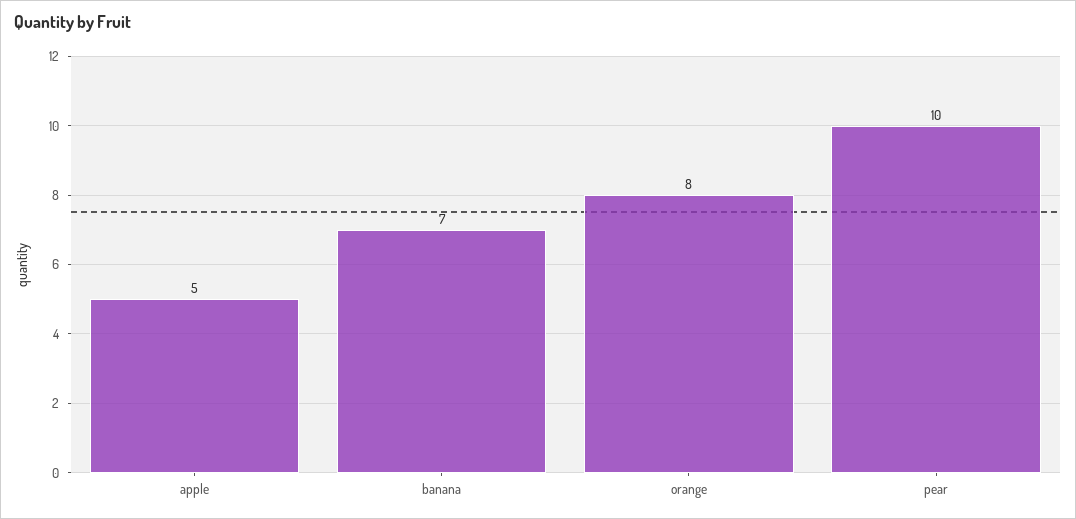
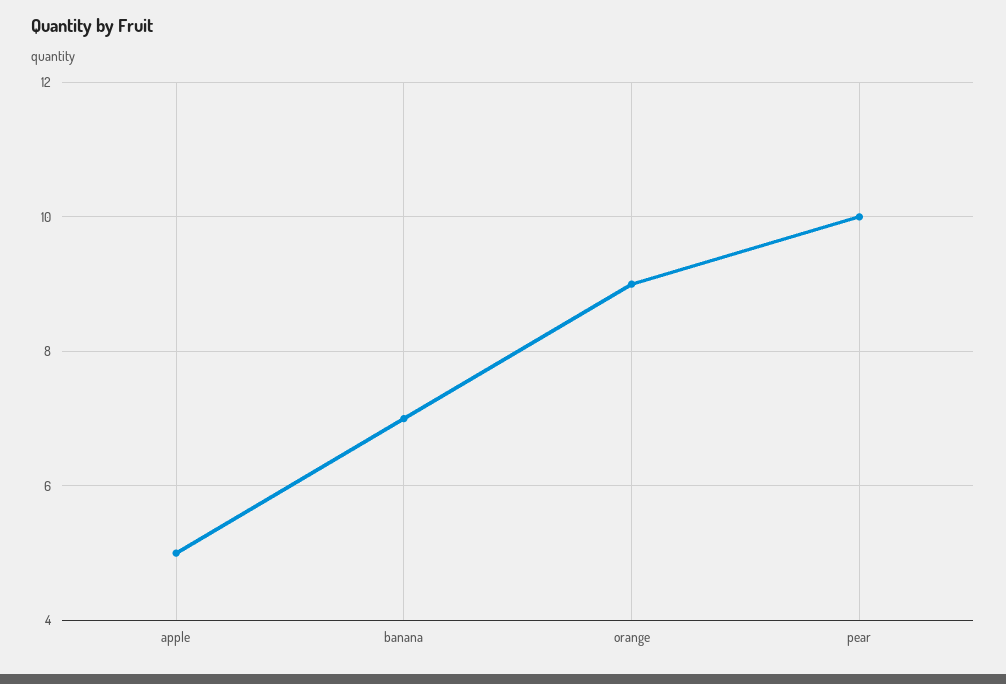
orange: 8 -> 9

